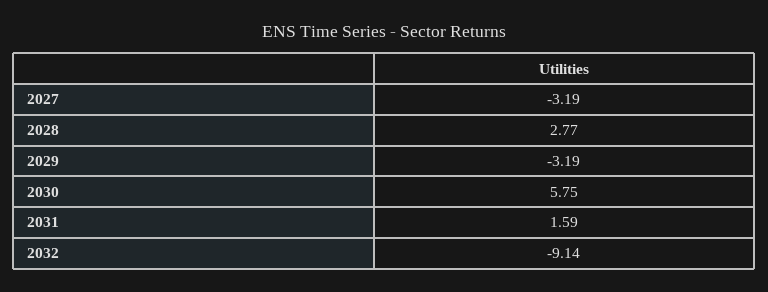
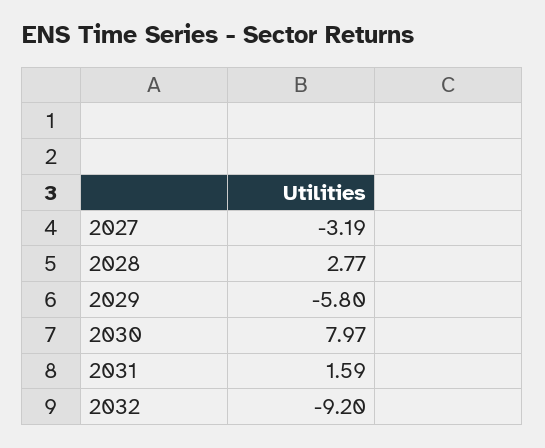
2029: -3.19 -> -5.8
2030: 5.75 -> 7.97
2032: -9.14 -> -9.2

